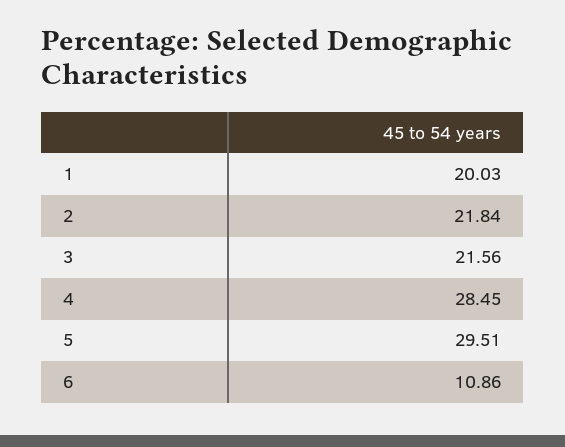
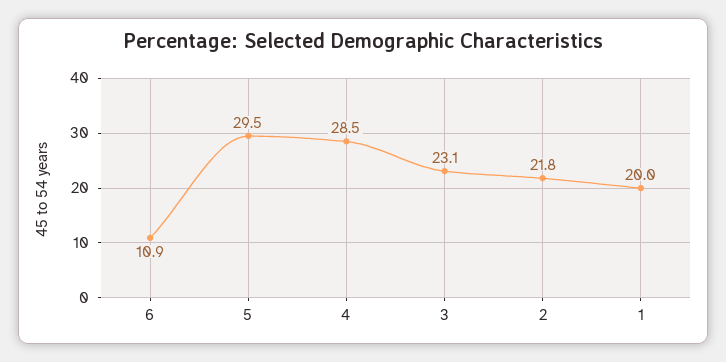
3: 21.56 -> 23.1

